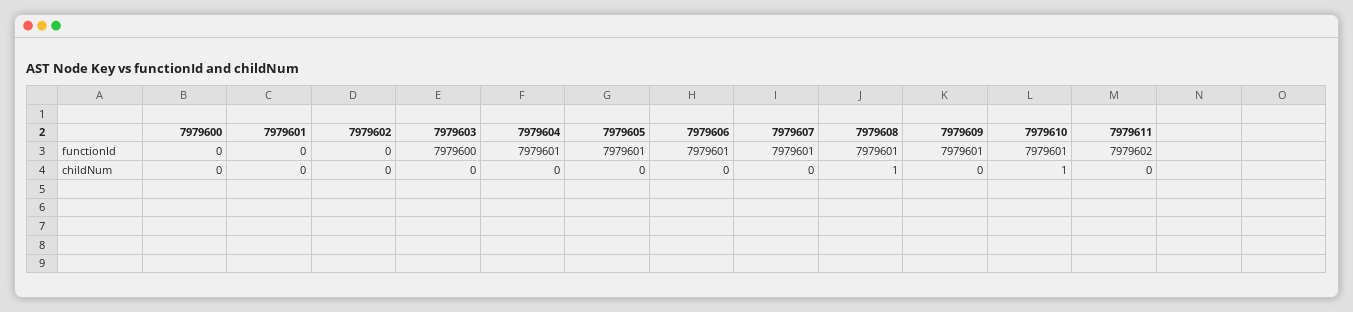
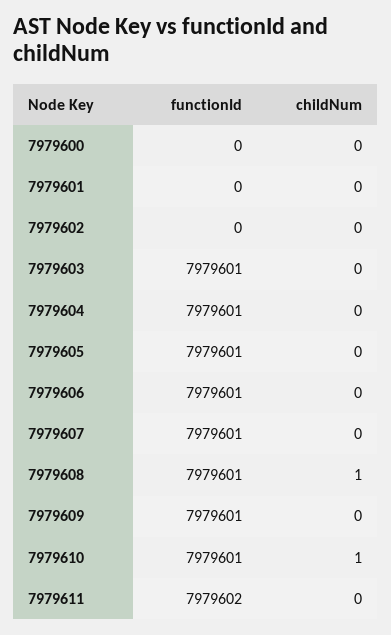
7979603, functionId: 7979600 -> 7979601

